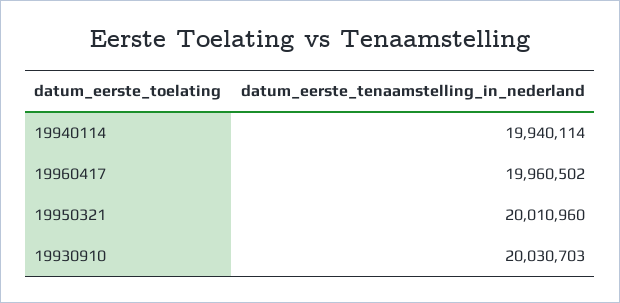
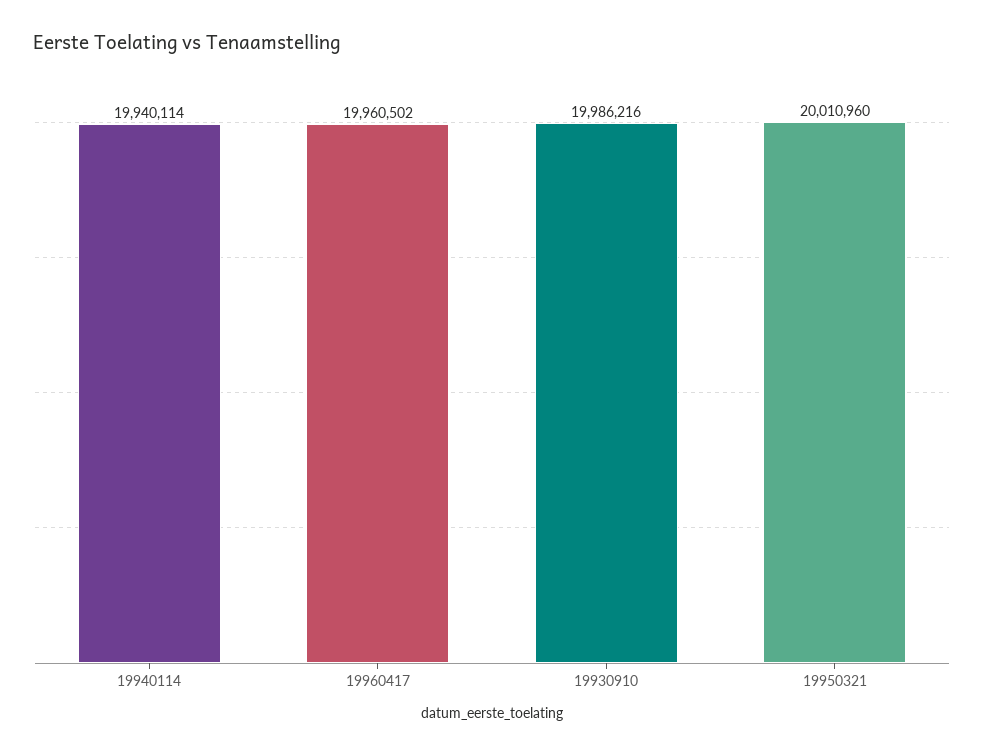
19930910: 20030703 -> 19986216

